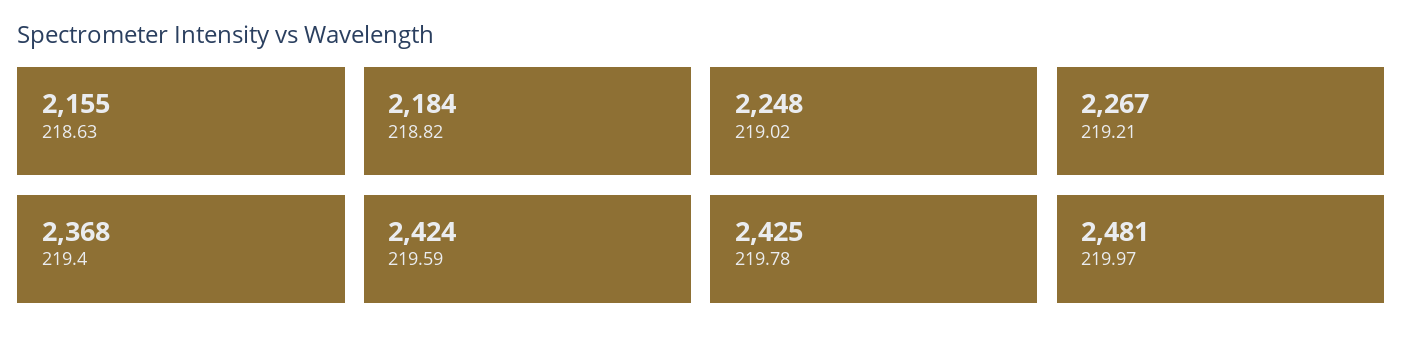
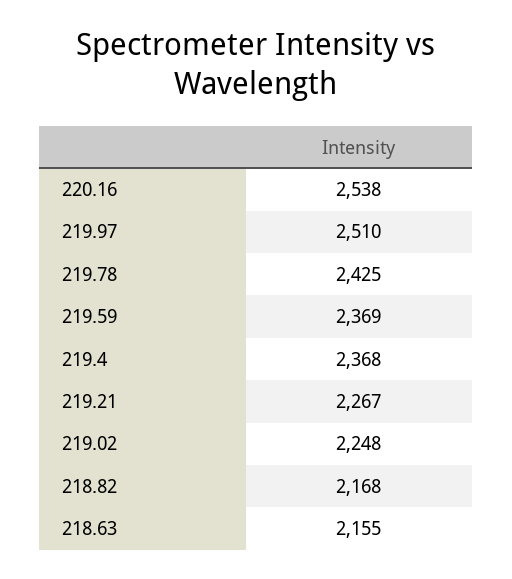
218.82: 2184 -> 2168
219.59: 2424 -> 2369
219.97: 2481 -> 2510
220.16: none -> 2538

